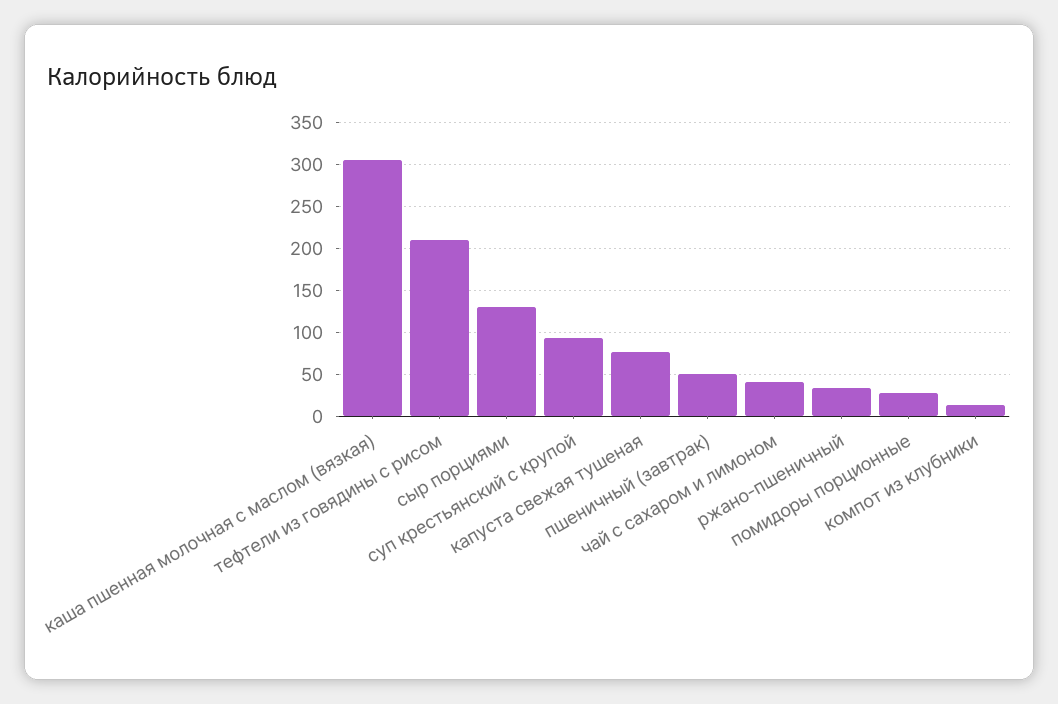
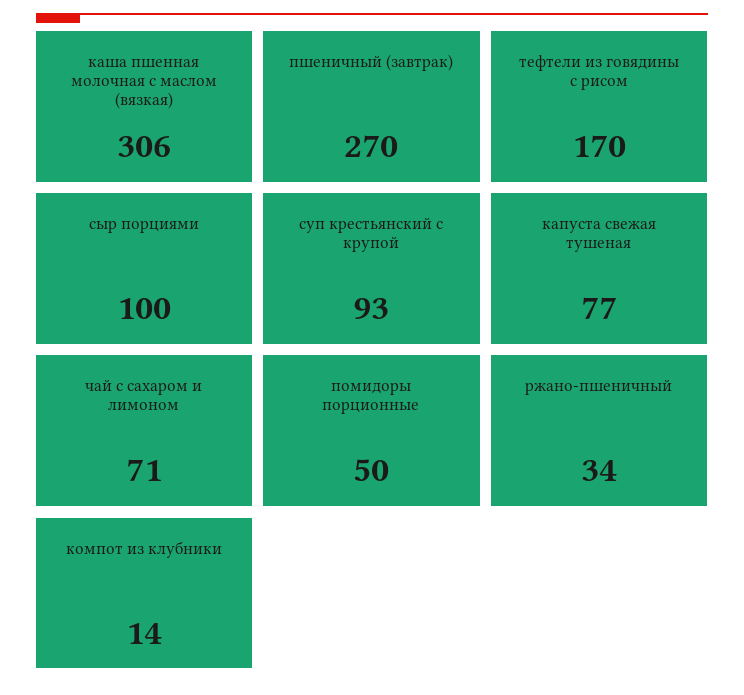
тефтели из говядины с рисом: 210 -> 170
сыр порциями: 130 -> 100
пшеничный (завтрак): 50 -> 270
чай с сахаром и лимоном: 40 -> 71
помидоры порционные: 30 -> 50

